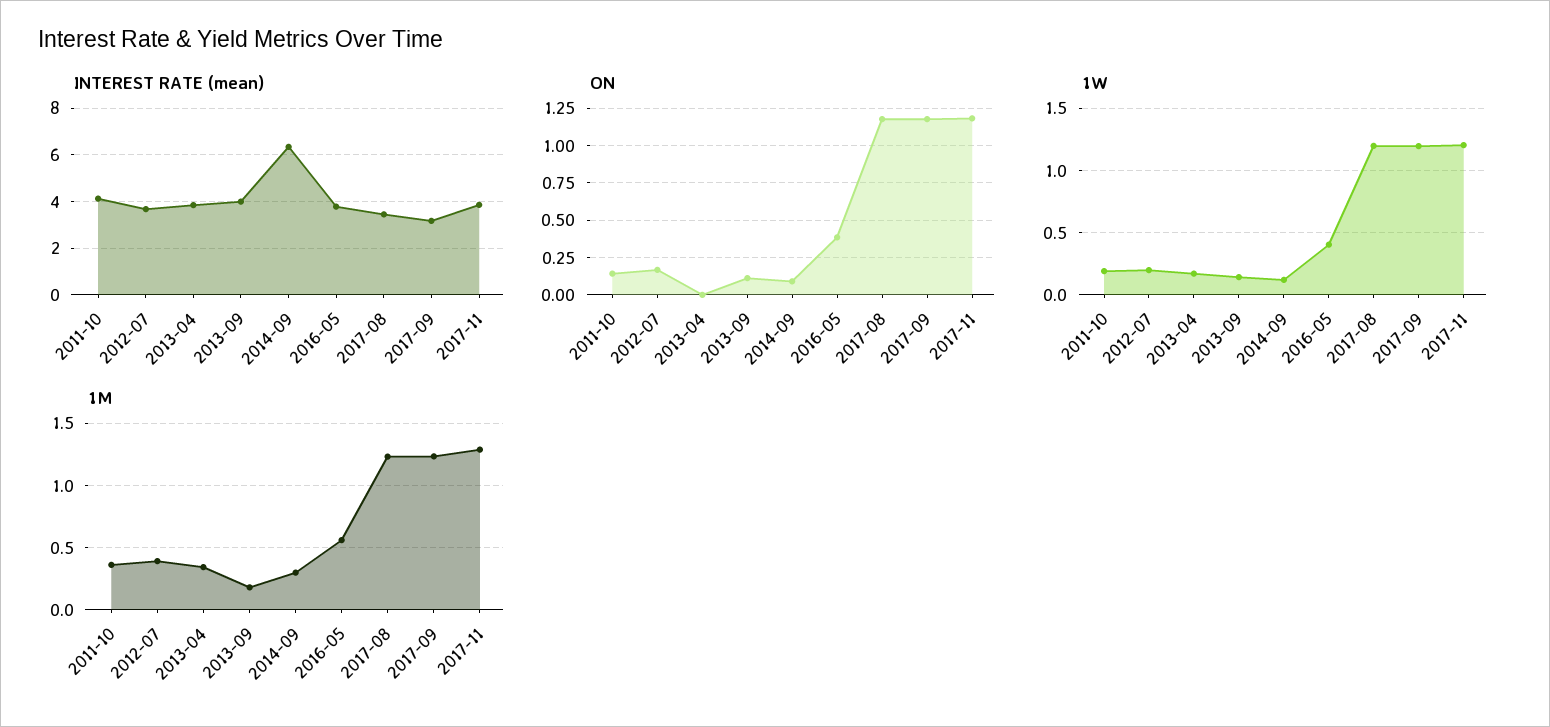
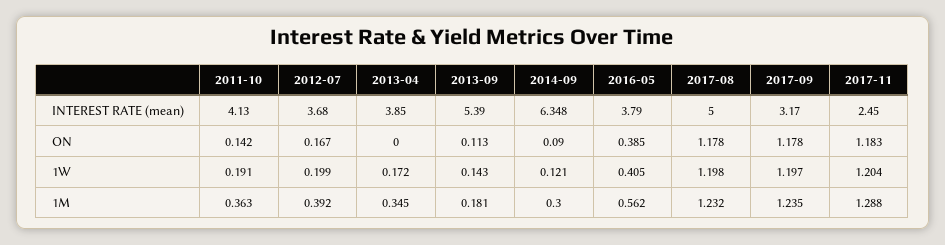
INTEREST RATE (mean), 2013-09: 4 -> 5.39
INTEREST RATE (mean), 2017-08: 3.5 -> 5
INTEREST RATE (mean), 2017-11: 4 -> 2.45

